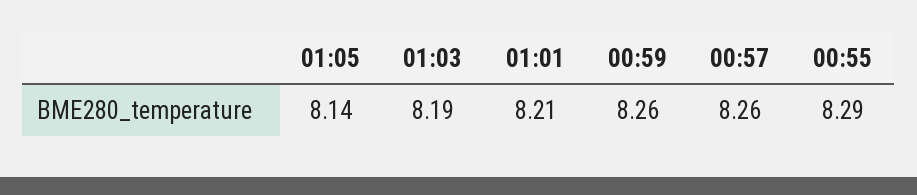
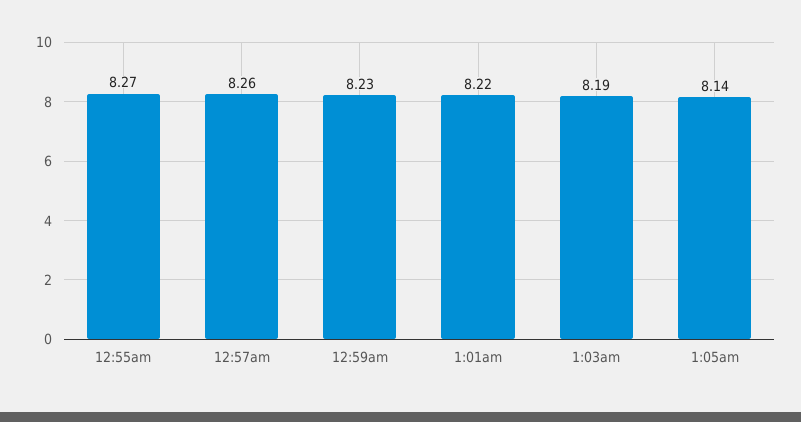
01:01: 8.21 -> 8.22
00:59: 8.26 -> 8.23
00:55: 8.29 -> 8.27

